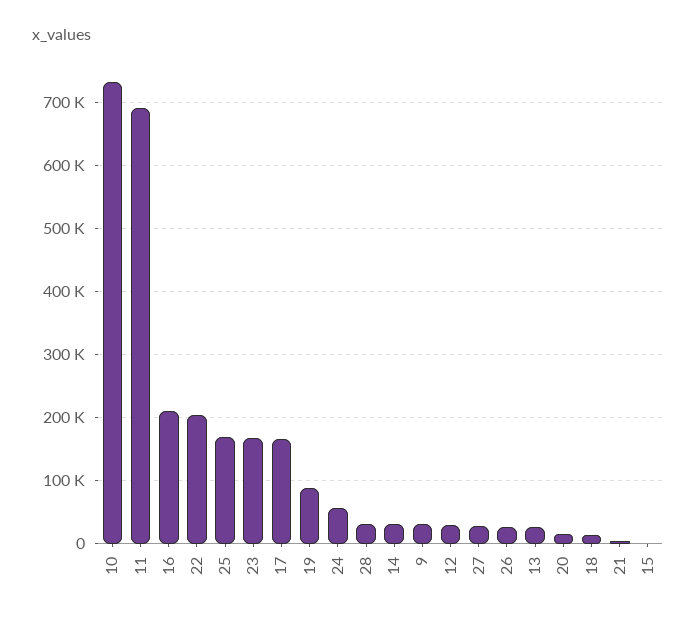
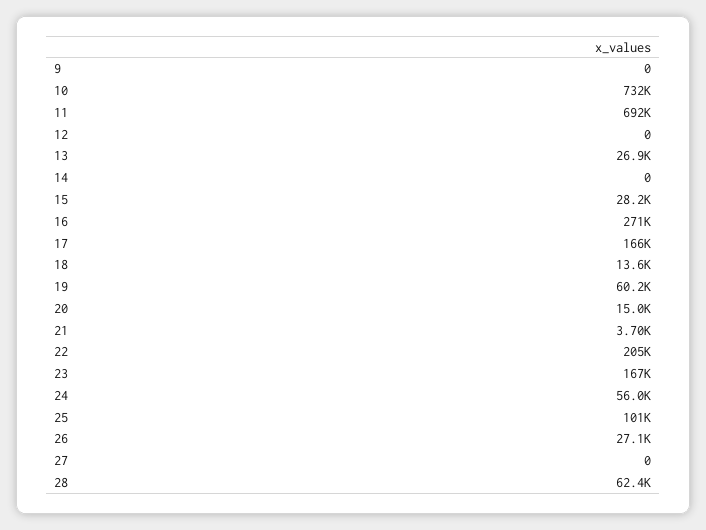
16: 210000 -> 271000
25: 170000 -> 101000
19: 90000 -> 60200
28: 30000 -> 62400
14: 30000 -> 0
9: 30000 -> 0
12: 30000 -> 0
27: 30000 -> 0
15: 0 -> 28200

